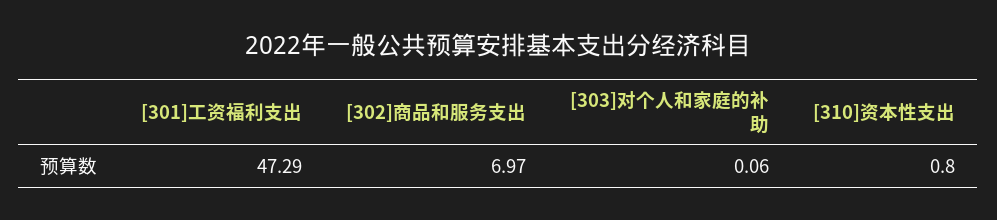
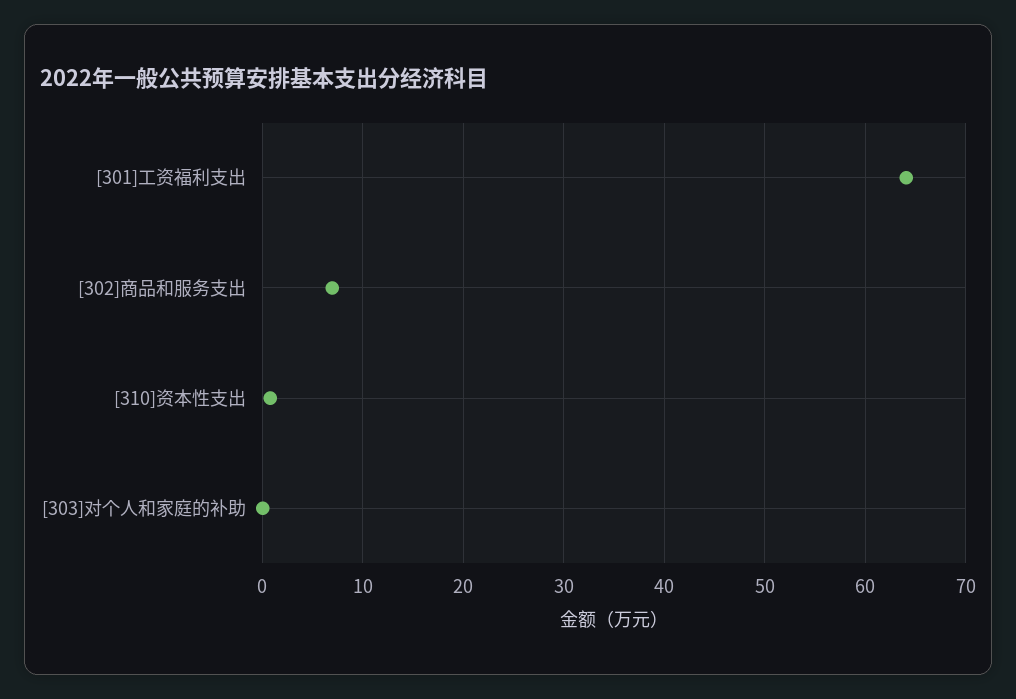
[301]工资福利支出: 47.29 -> 64

